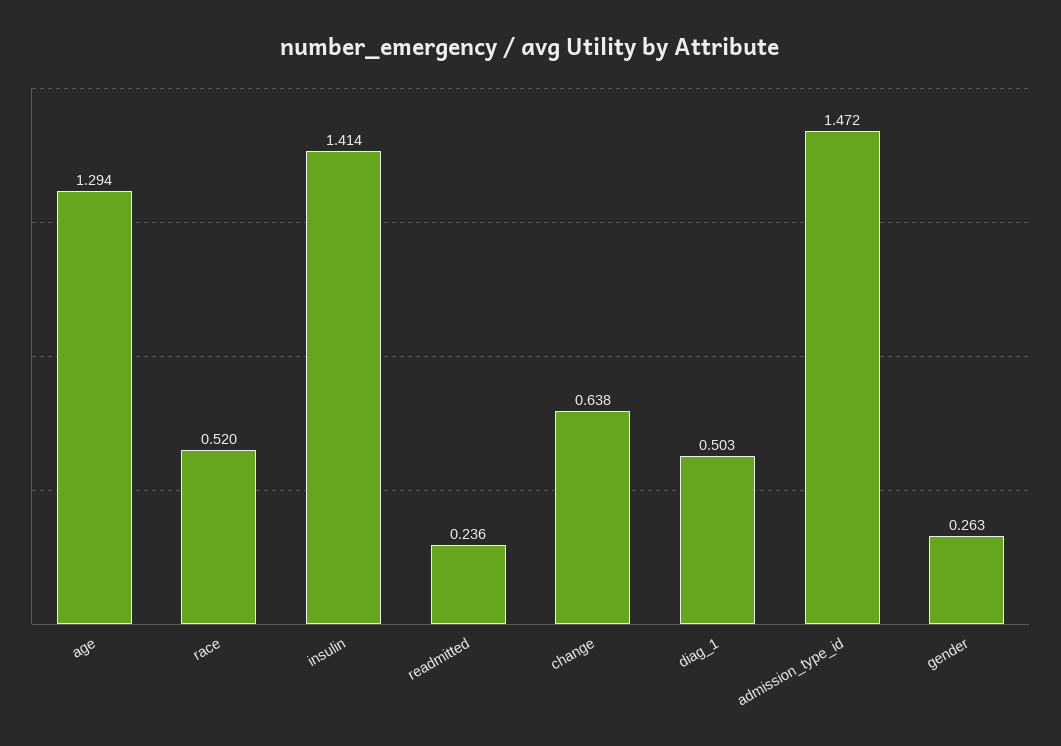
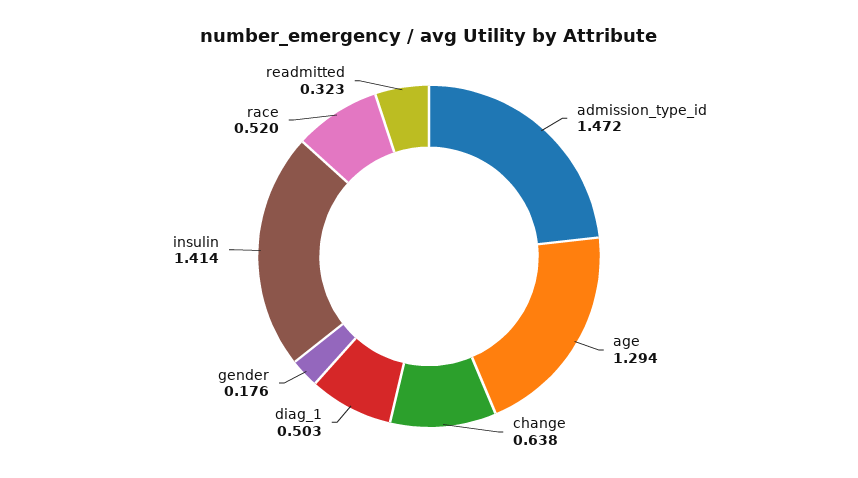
readmitted: 0.236 -> 0.323
gender: 0.263 -> 0.176

